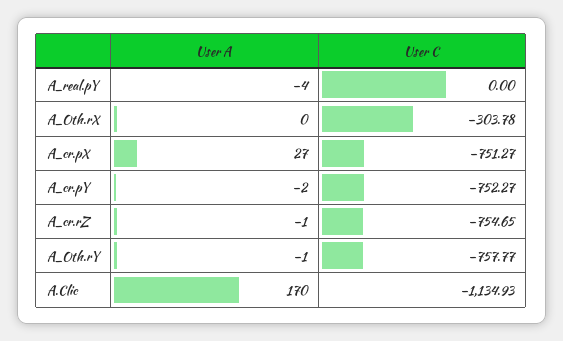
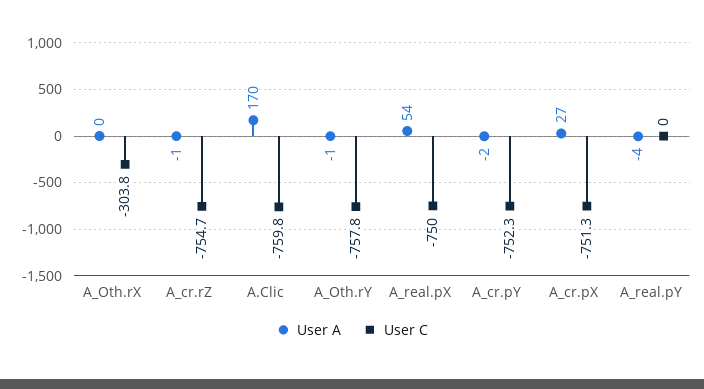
User C, A.Clic: -1134.93 -> -759.8
User A, A_real.pX: none -> 54
User C, A_real.pX: none -> -750

